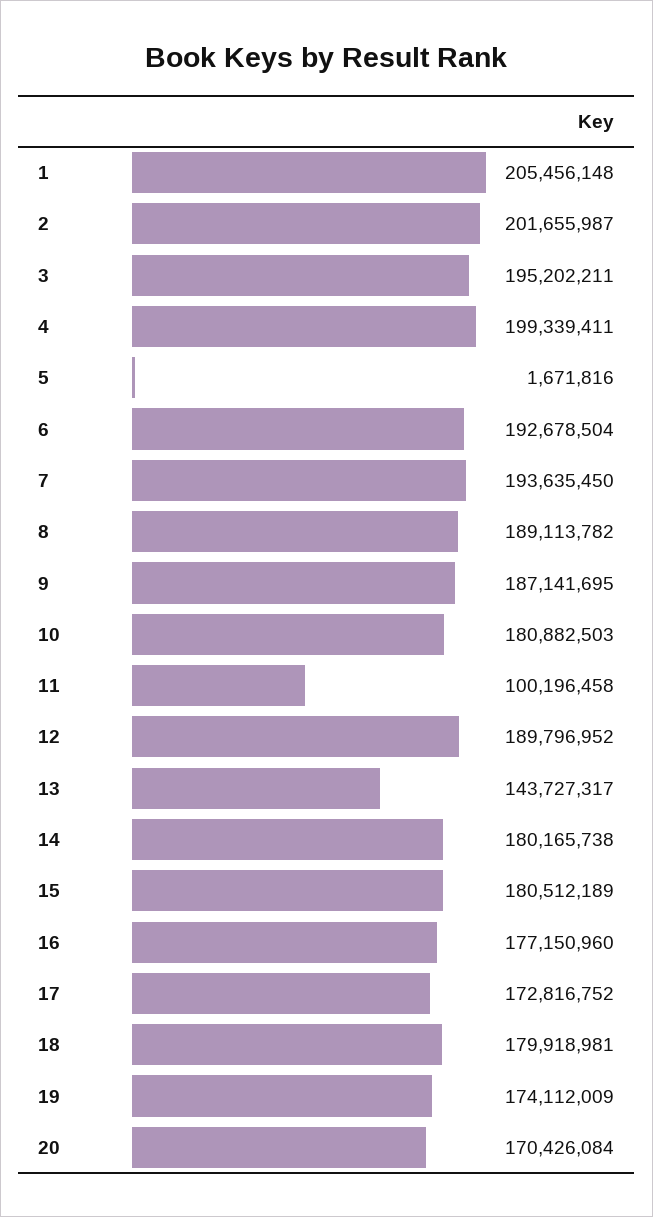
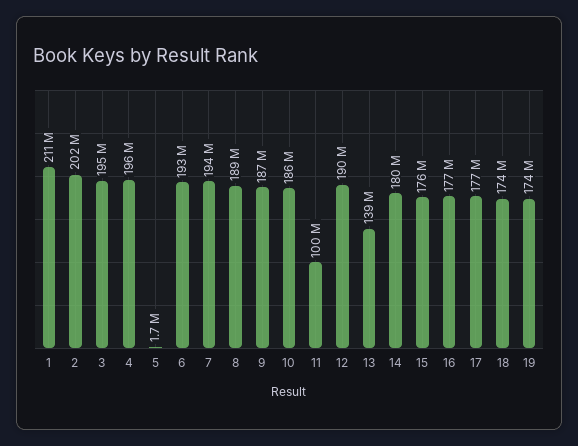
1: 205456148 -> 211000000
4: 199339411 -> 196000000
10: 180882503 -> 186000000
13: 143727317 -> 139000000
15: 180512189 -> 176000000
17: 172816752 -> 177000000
18: 179918981 -> 174000000
20: 170426084 -> none

